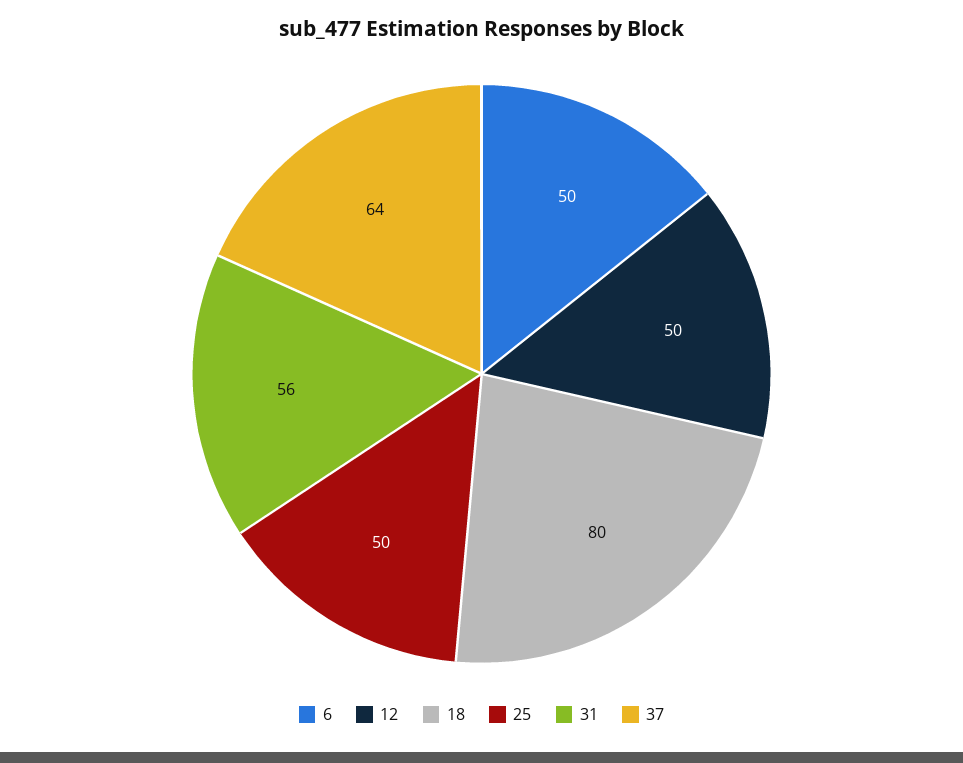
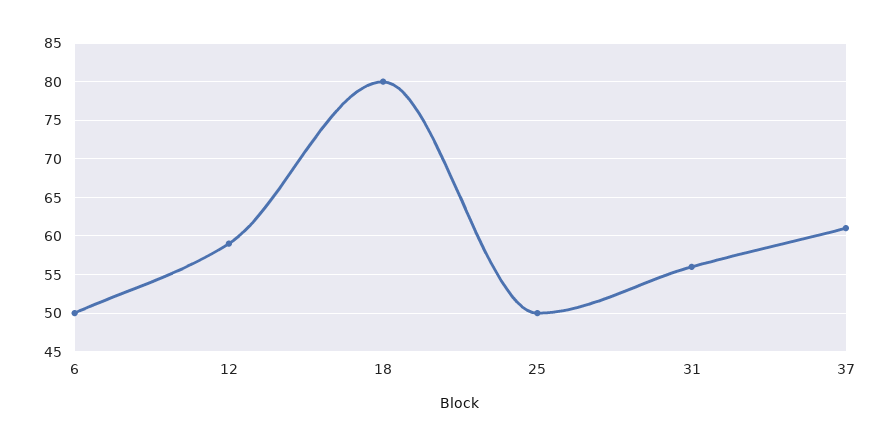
12: 50 -> 59
37: 64 -> 61

